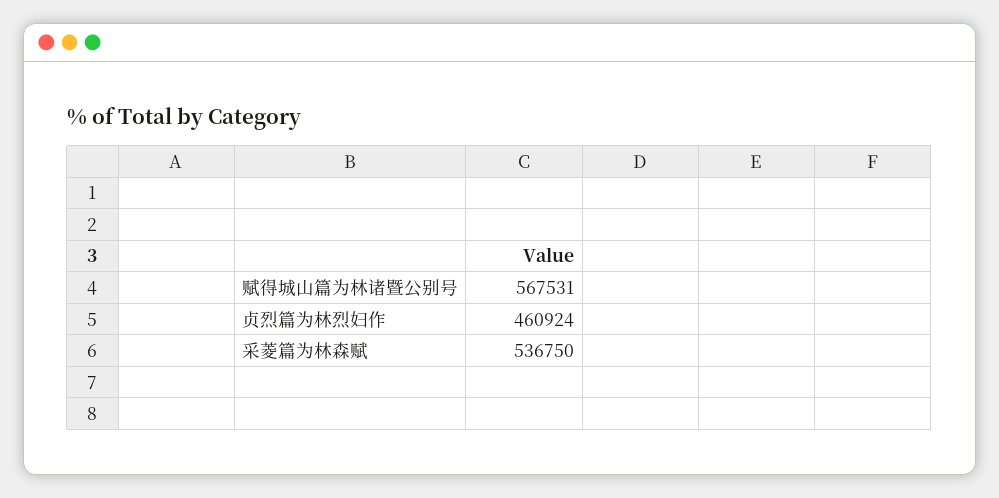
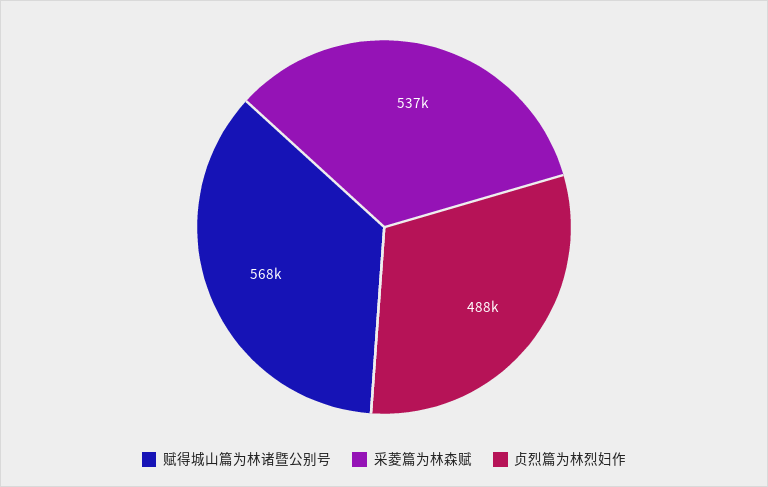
贞烈篇为林烈妇作: 460924 -> 488000

